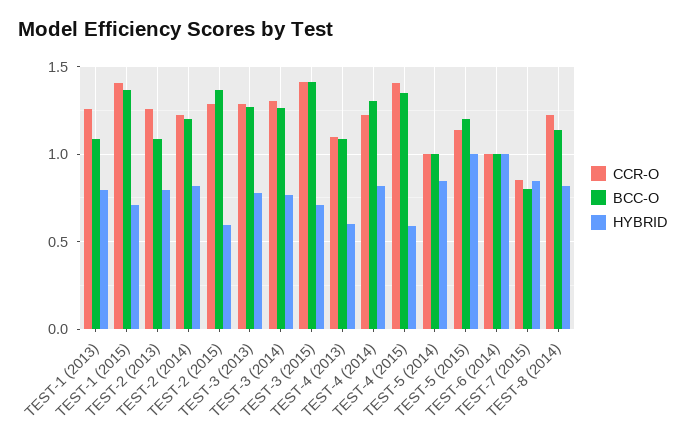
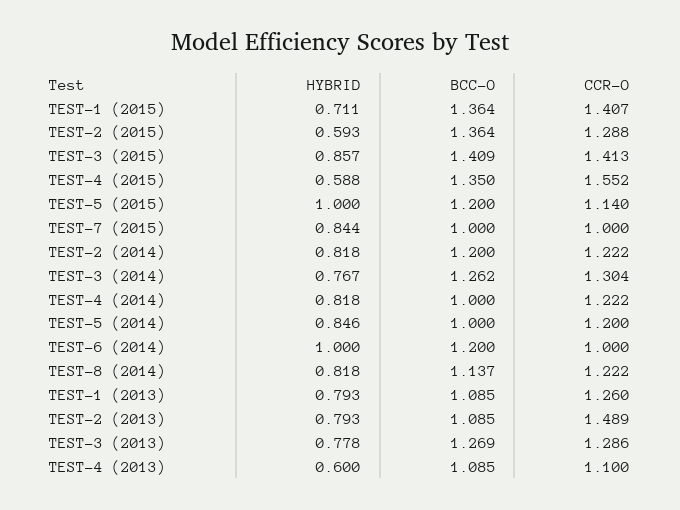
CCR-O, TEST-2 (2013): 1.25 -> 1.489
HYBRID, TEST-3 (2015): 0.7 -> 0.857
BCC-O, TEST-4 (2014): 1.3 -> 1
CCR-O, TEST-4 (2015): 1.4 -> 1.552
CCR-O, TEST-5 (2014): 1 -> 1.2
BCC-O, TEST-6 (2014): 1 -> 1.2
CCR-O, TEST-7 (2015): 0.85 -> 1
BCC-O, TEST-7 (2015): 0.8 -> 1

